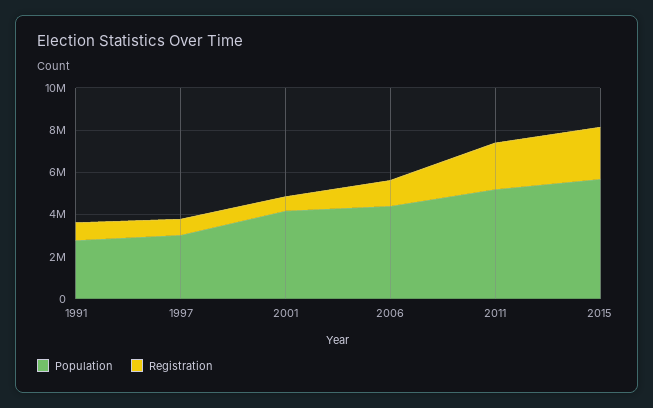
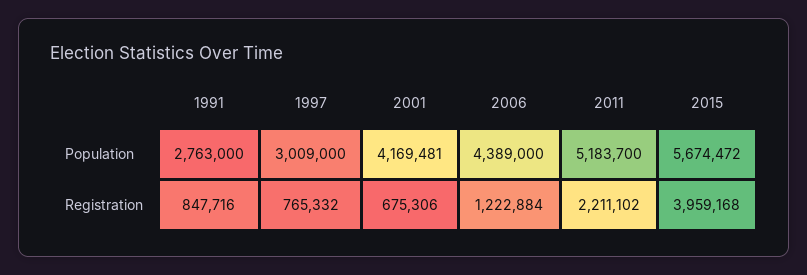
Registration, 2015: 2500000 -> 3959168

